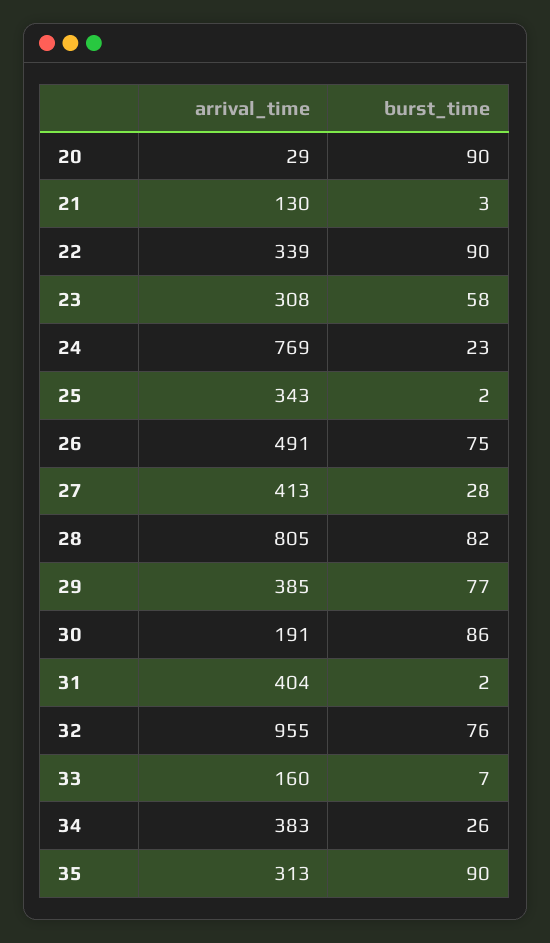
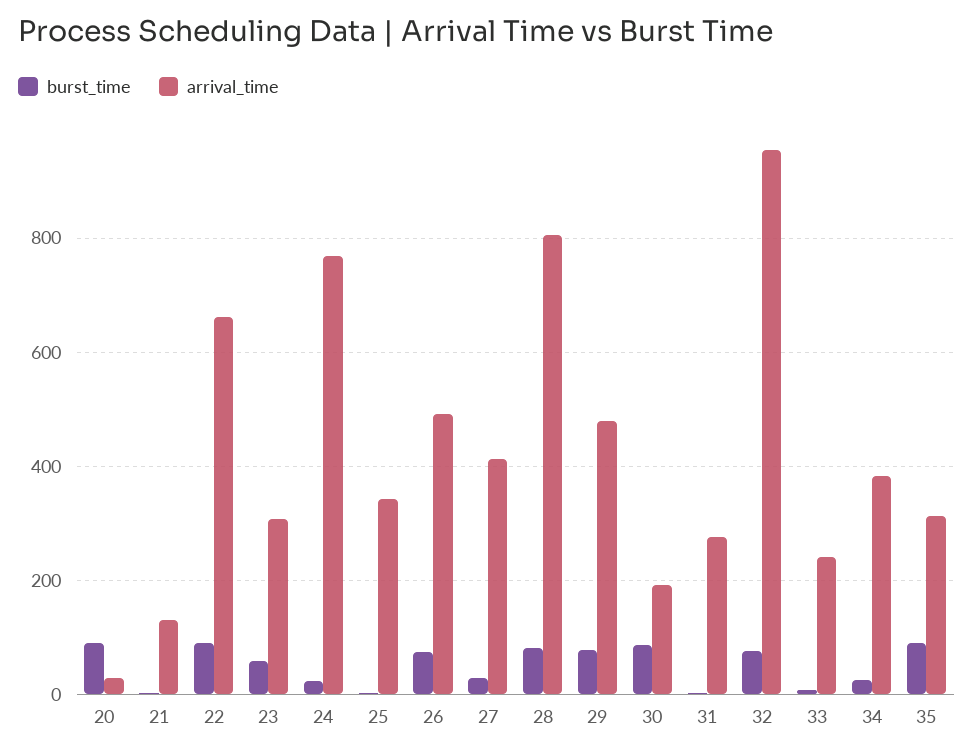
arrival_time, 22: 339 -> 660
arrival_time, 29: 385 -> 480
arrival_time, 31: 404 -> 280
arrival_time, 33: 160 -> 240

